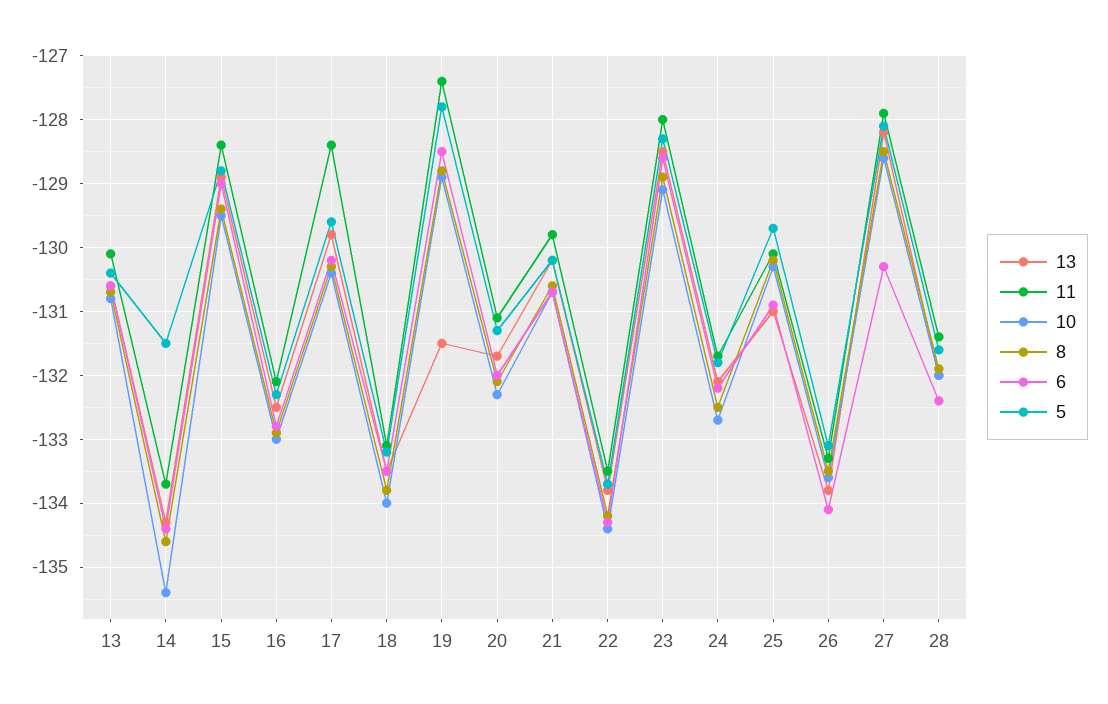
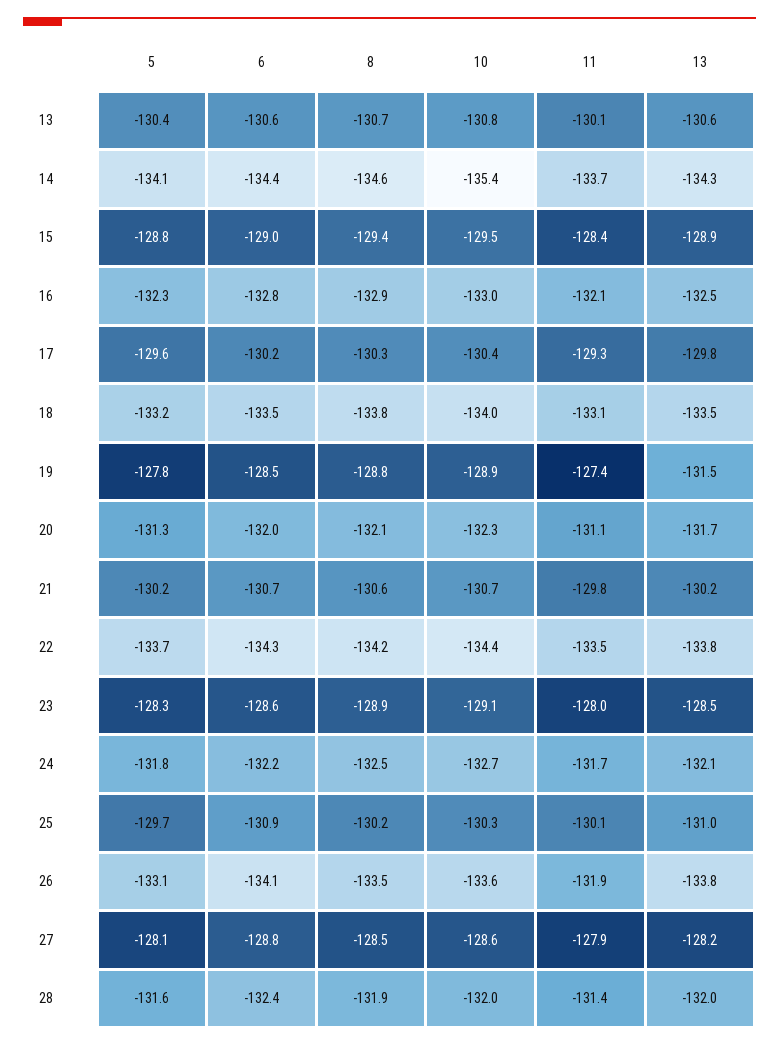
5, 14: -131.5 -> -134.1
11, 17: -128.4 -> -129.3
11, 26: -133.3 -> -131.9
6, 27: -130.3 -> -128.8

